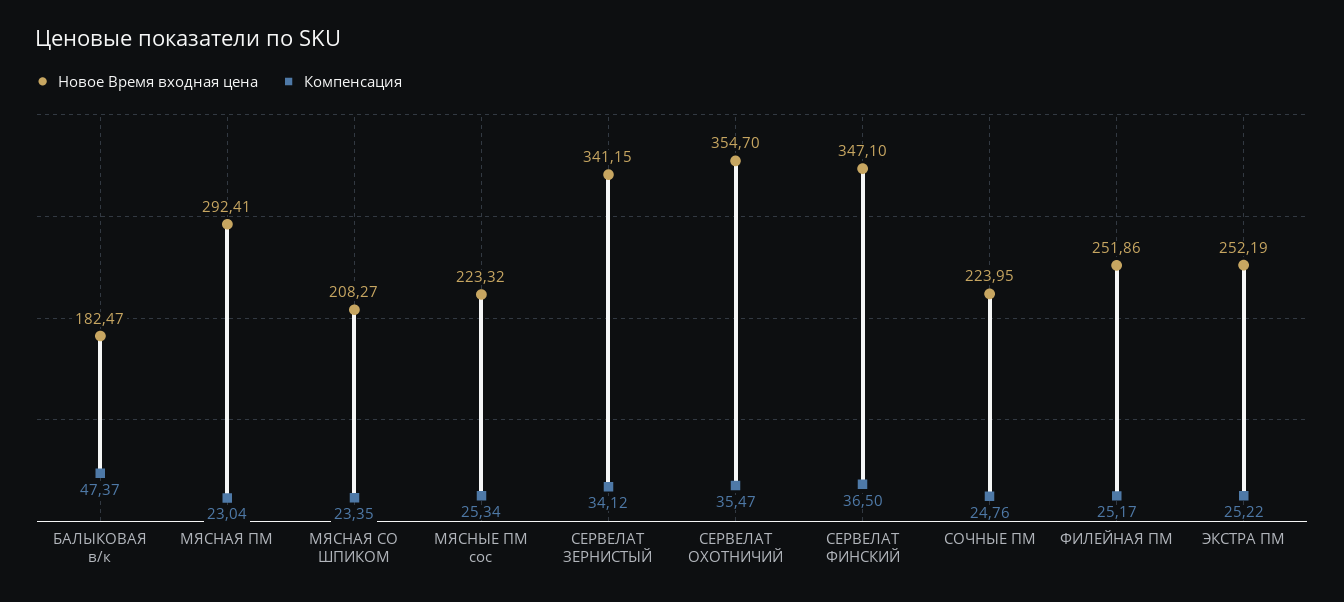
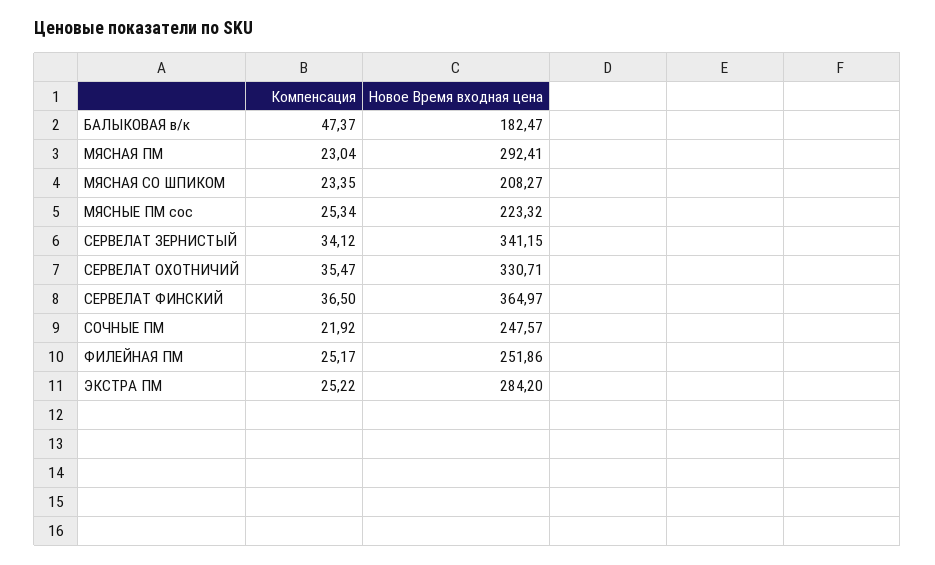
Новое Время входная цена, СЕРВЕЛАТ ОХОТНИЧИЙ: 354.7 -> 330.71
Новое Время входная цена, СЕРВЕЛАТ ФИНСКИЙ: 347.1 -> 364.97
Новое Время входная цена, СОЧНЫЕ ПМ: 223.95 -> 247.57
Компенсация, СОЧНЫЕ ПМ: 24.76 -> 21.92
Новое Время входная цена, ЭКСТРА ПМ: 252.19 -> 284.2

